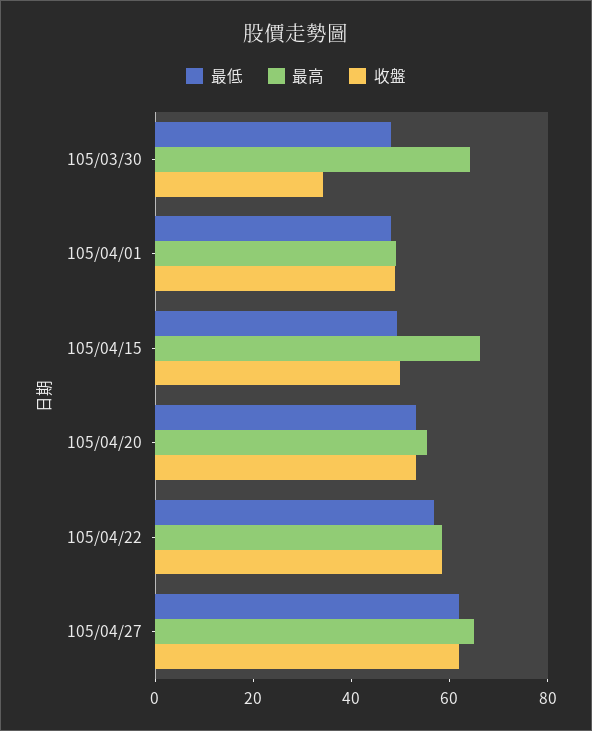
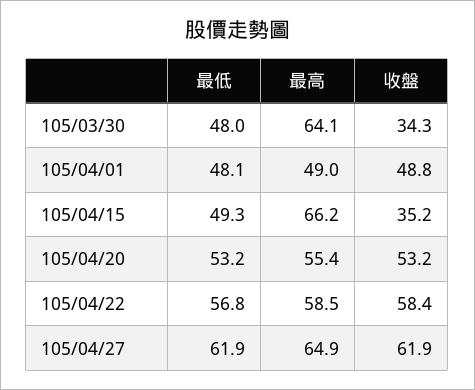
收盤, 105/04/15: 50 -> 35.2

